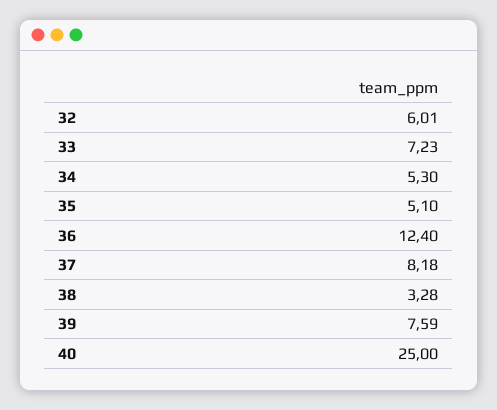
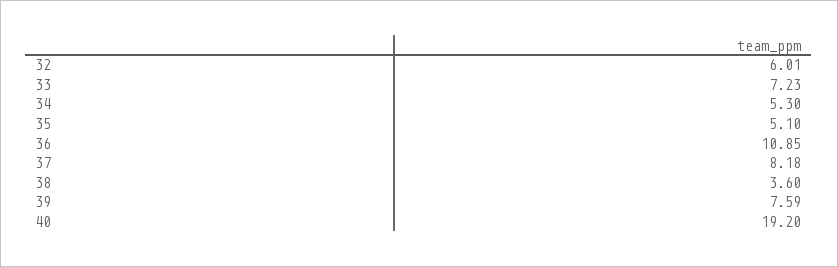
36: 12.4 -> 10.85
38: 3.28 -> 3.6
40: 25 -> 19.2

